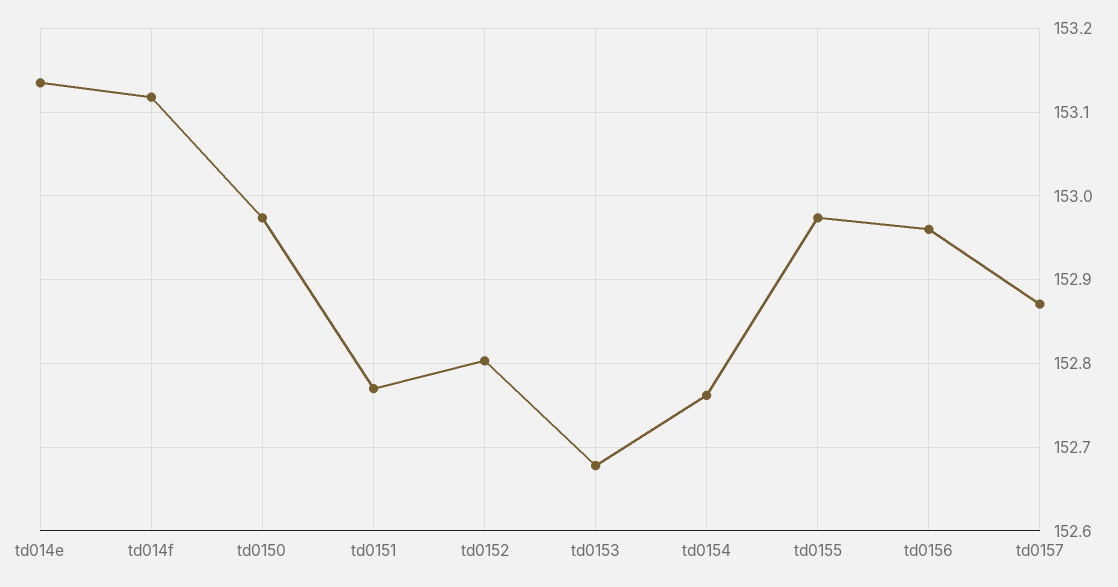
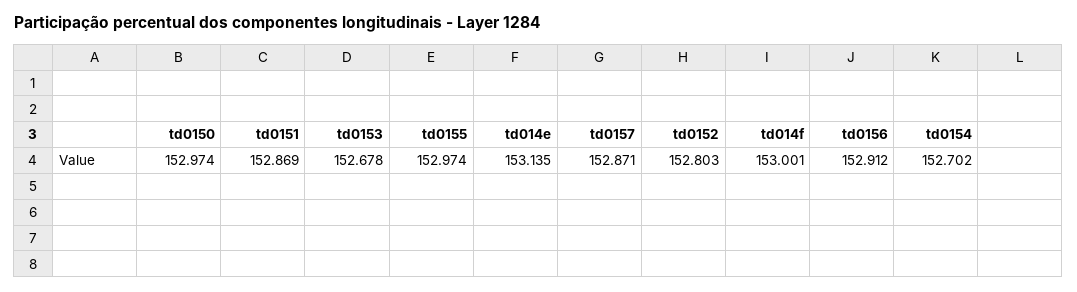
td014f: 153.12 -> 153.001
td0151: 152.77 -> 152.869
td0154: 152.76 -> 152.702
td0156: 152.96 -> 152.912

